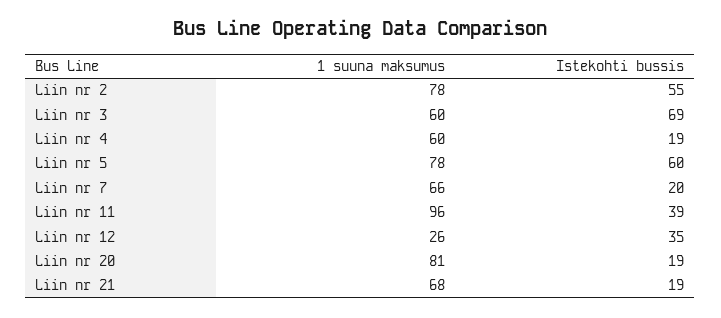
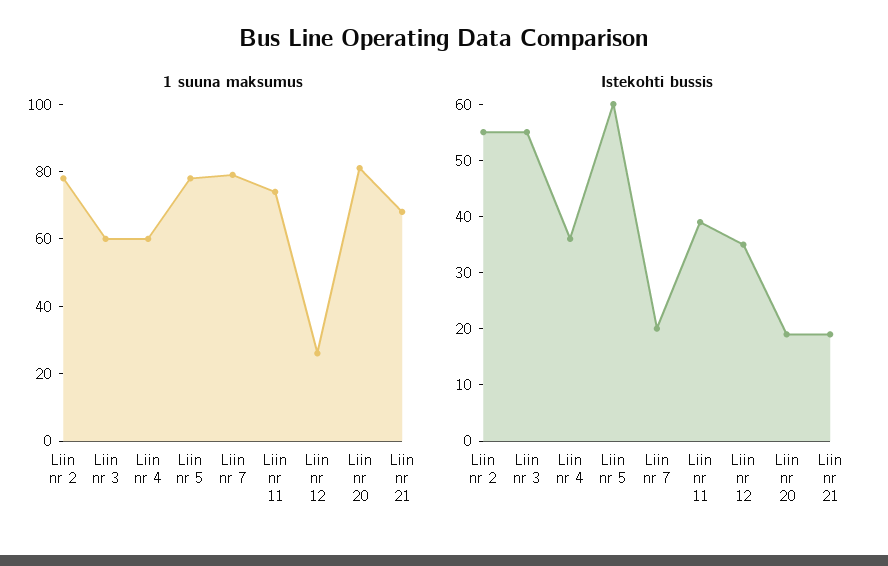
Istekohti bussis, Liin nr 3: 69 -> 55
Istekohti bussis, Liin nr 4: 19 -> 35
1 suuna maksumus, Liin nr 7: 66 -> 80
1 suuna maksumus, Liin nr 11: 96 -> 75

